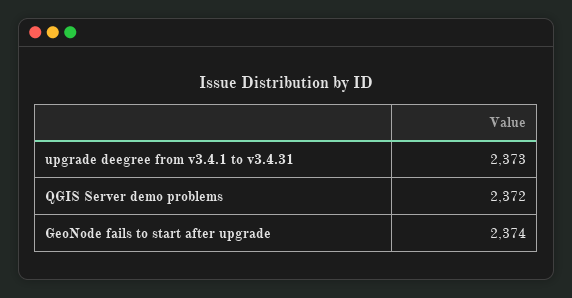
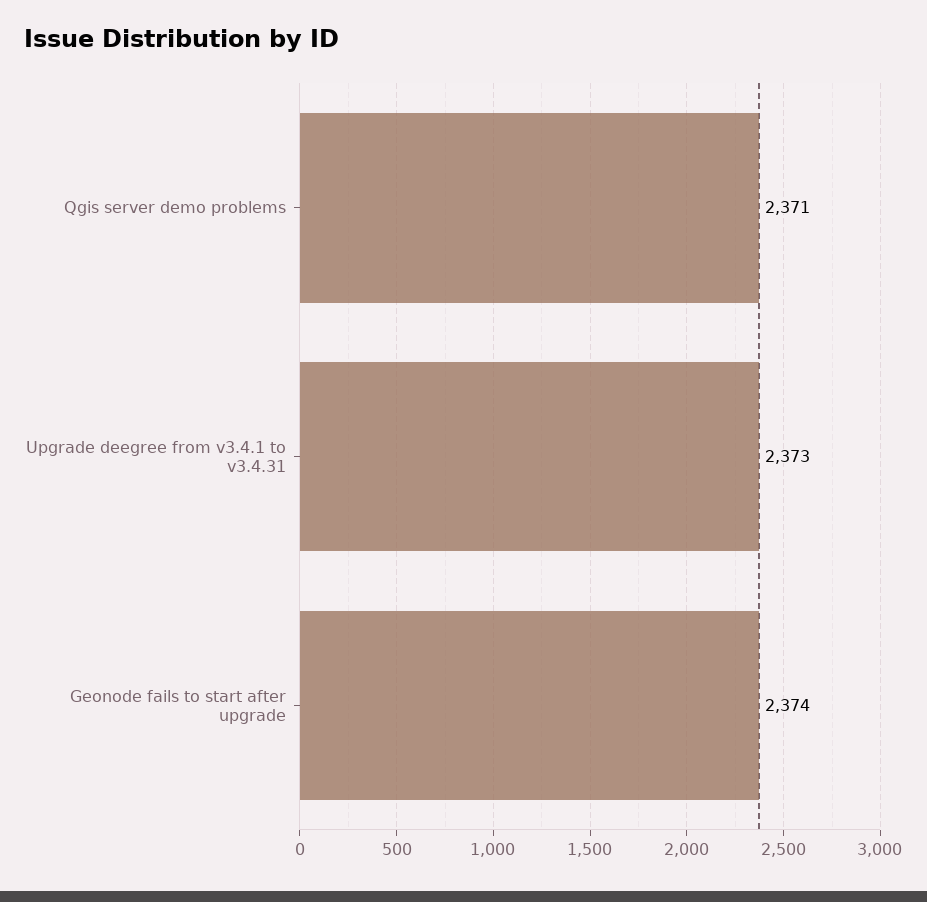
QGIS Server demo problems: 2372 -> 2371

